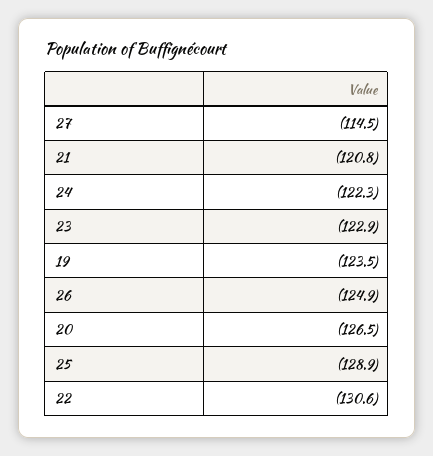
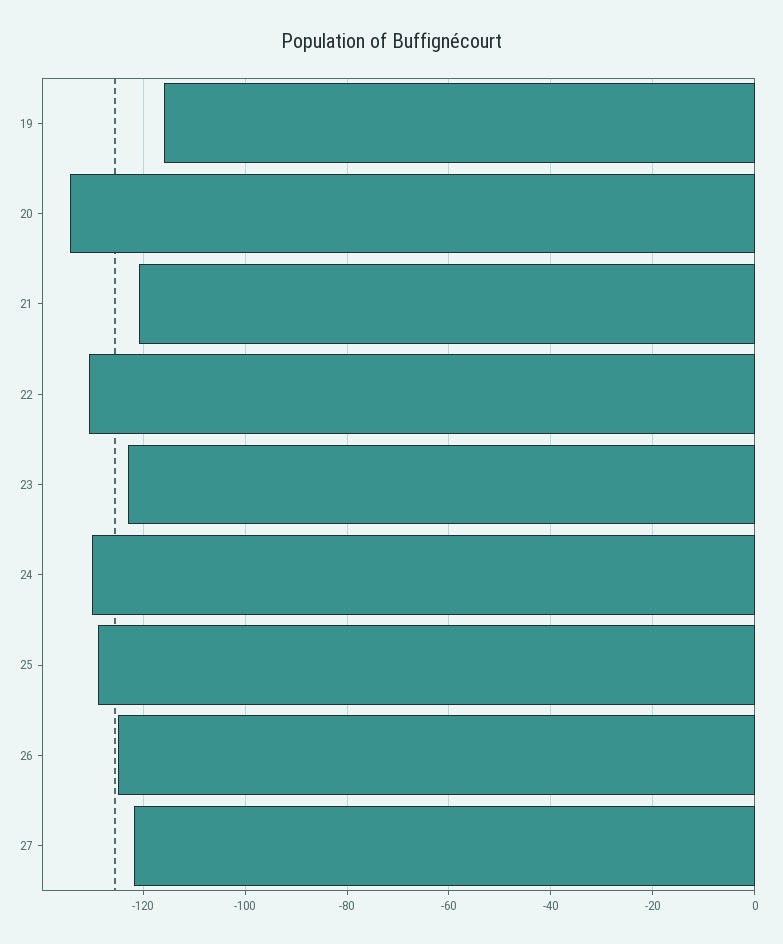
27: -114.5 -> -122
24: -122.3 -> -130
19: -123.5 -> -116
20: -126.5 -> -134

